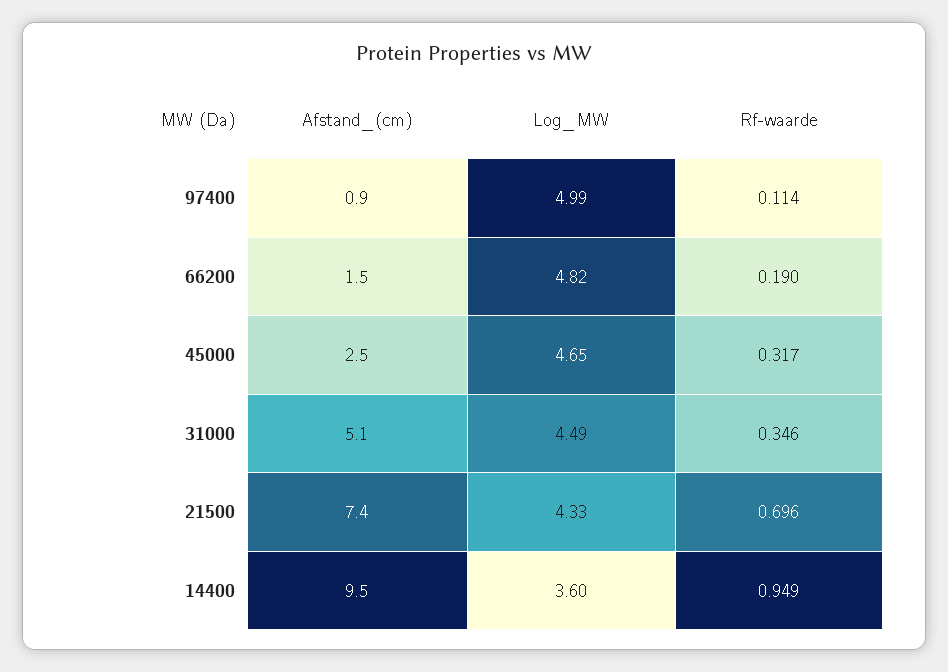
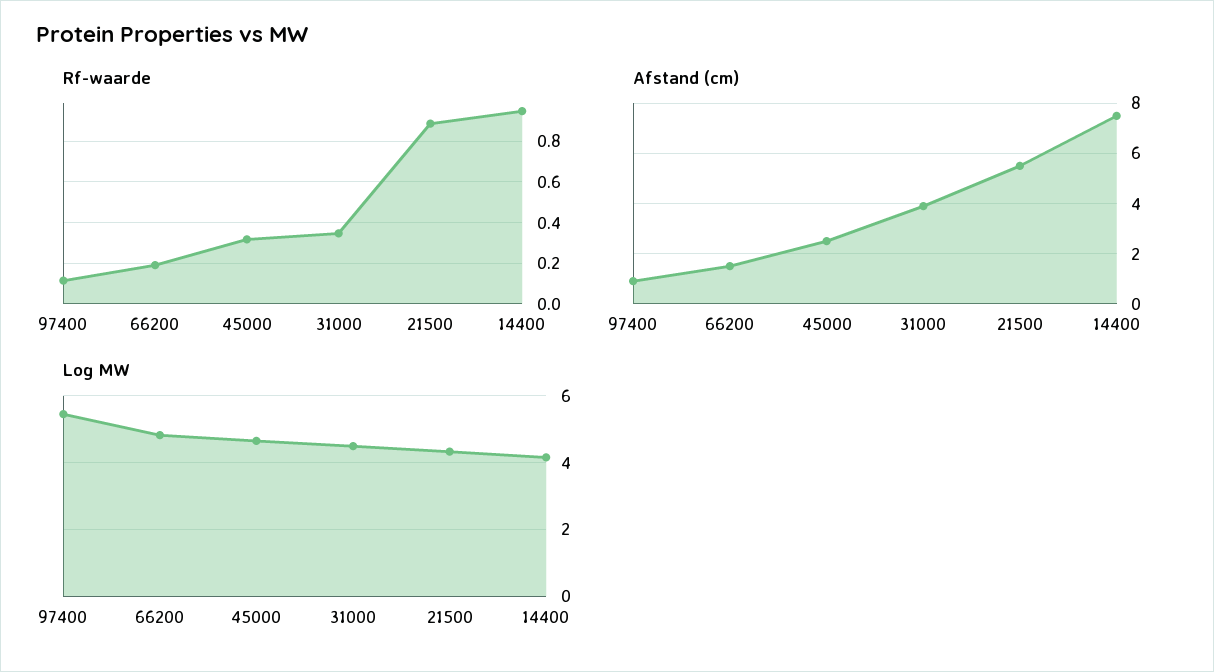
Log_MW, 97400: 4.99 -> 5.4
Afstand_(cm), 31000: 5.1 -> 4
Afstand_(cm), 21500: 7.4 -> 5.5
Rf-waarde, 21500: 0.696 -> 0.9
Afstand_(cm), 14400: 9.5 -> 7.5
Log_MW, 14400: 3.6 -> 4.2

